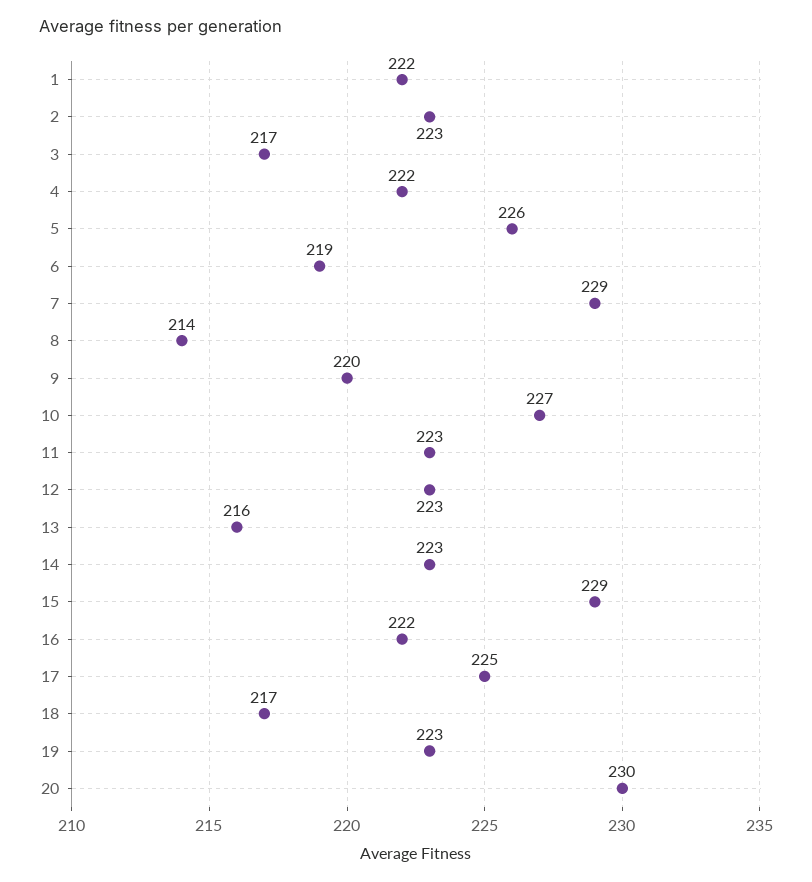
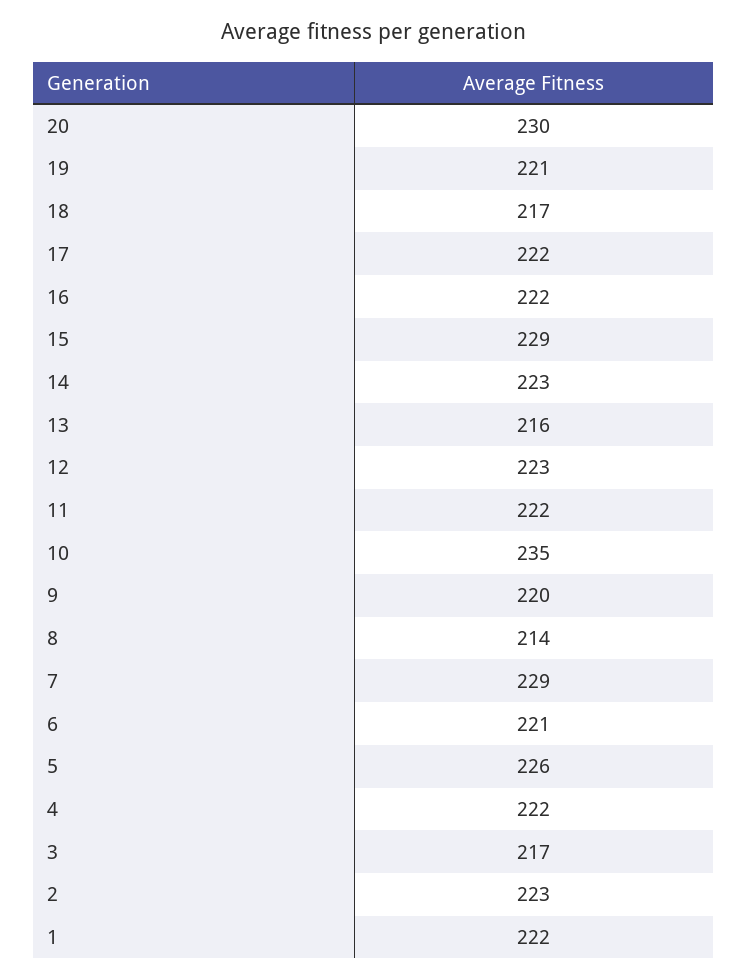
6: 219 -> 221
10: 227 -> 235
11: 223 -> 222
17: 225 -> 222
19: 223 -> 221

